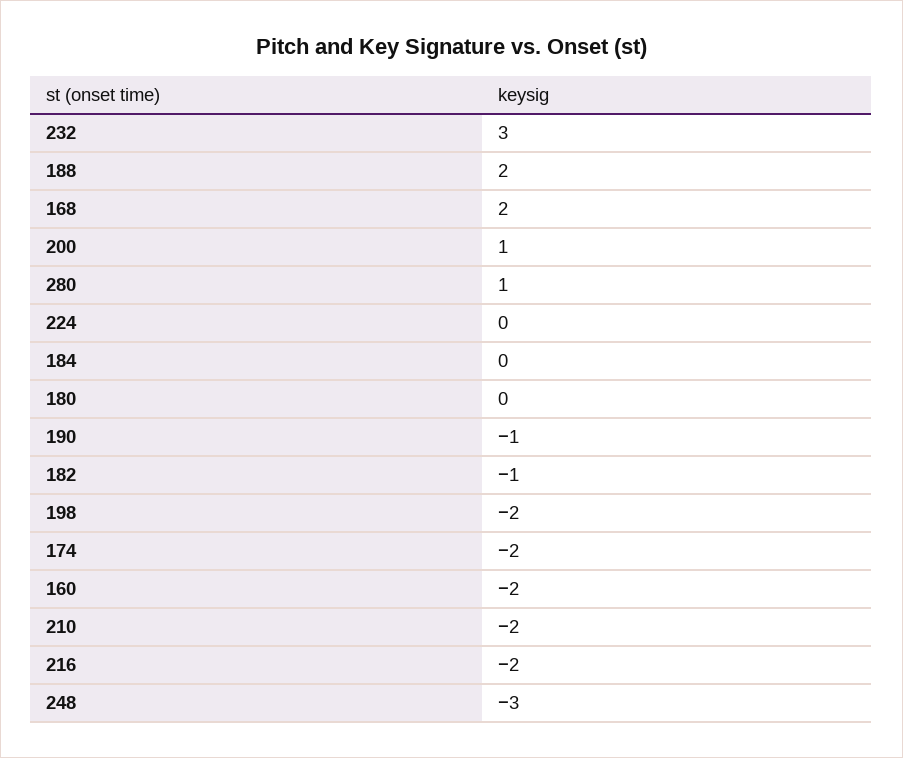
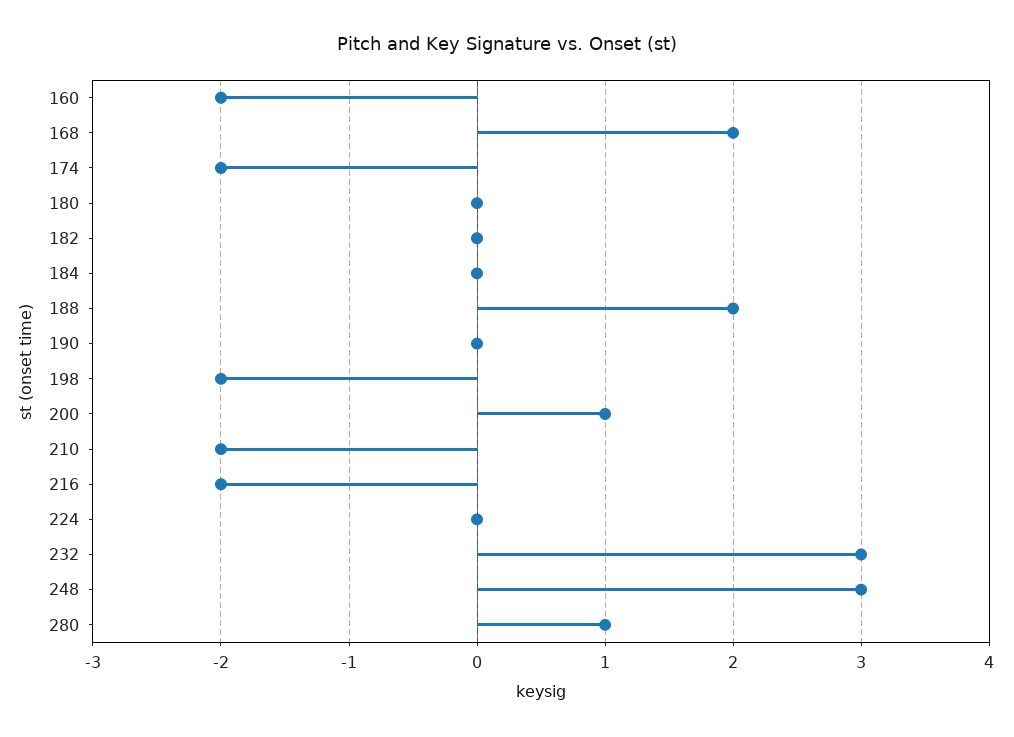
190: -1 -> 0
182: -1 -> 0
248: -3 -> 3

